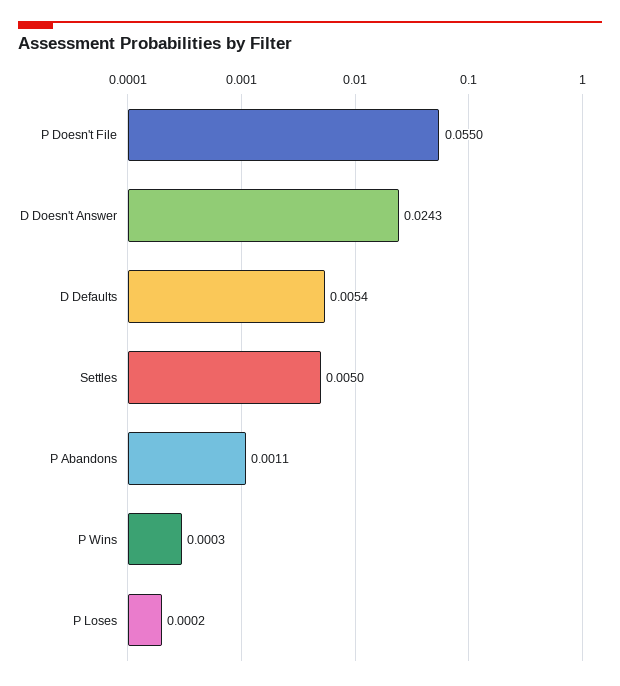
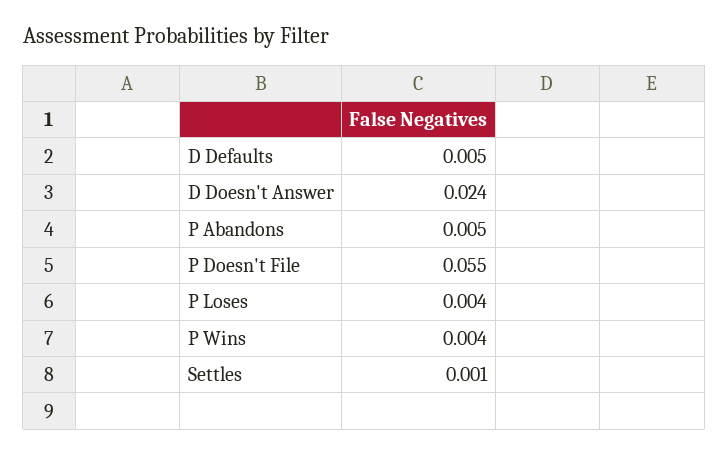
Settles: 0.005 -> 0.001
P Abandons: 0.0011 -> 0.005
P Wins: 0.0003 -> 0.004
P Loses: 0.0002 -> 0.004

